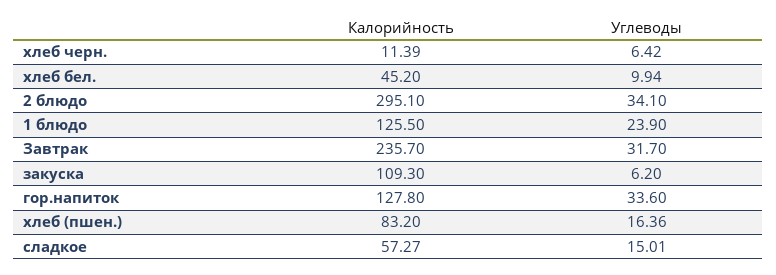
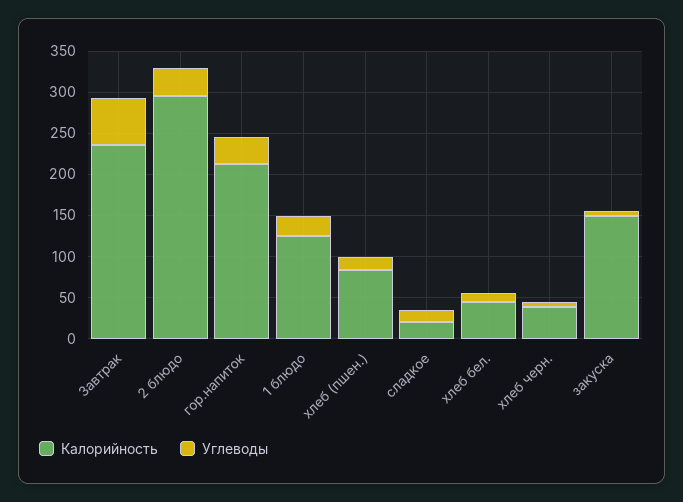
Калорийность, хлеб черн.: 11.39 -> 40
Углеводы, Завтрак: 31.7 -> 60
Калорийность, закуска: 109.3 -> 150
Калорийность, гор.напиток: 127.8 -> 210
Калорийность, сладкое: 57.27 -> 20

